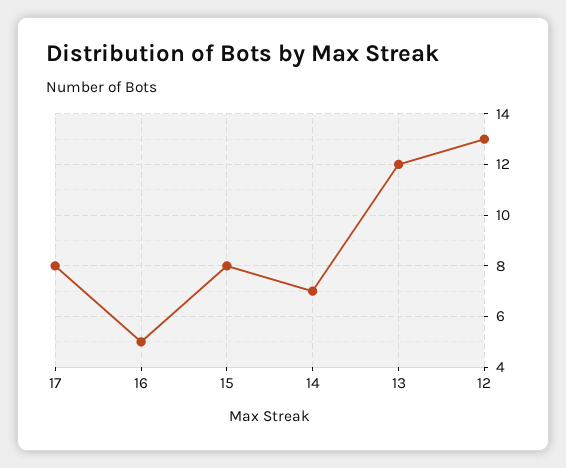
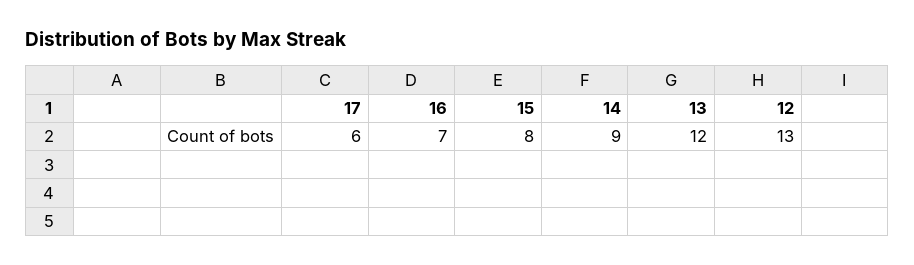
17: 8 -> 6
16: 5 -> 7
14: 7 -> 9

